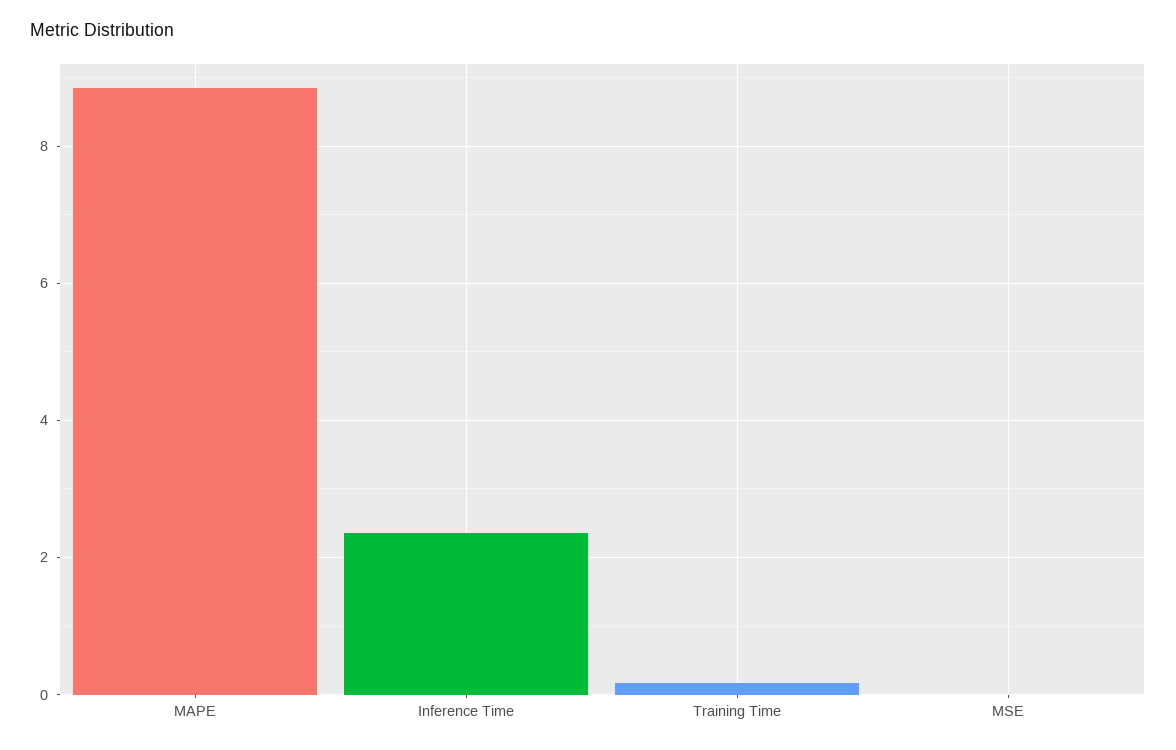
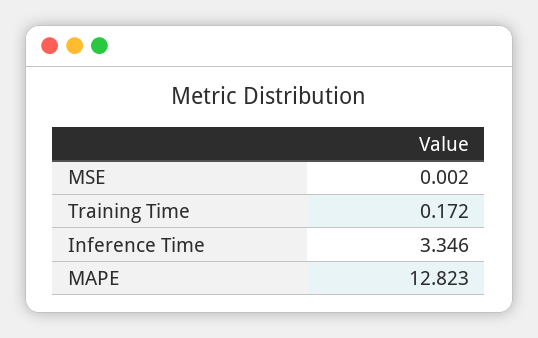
MAPE: 8.8 -> 12.823
Inference Time: 2.4 -> 3.346

